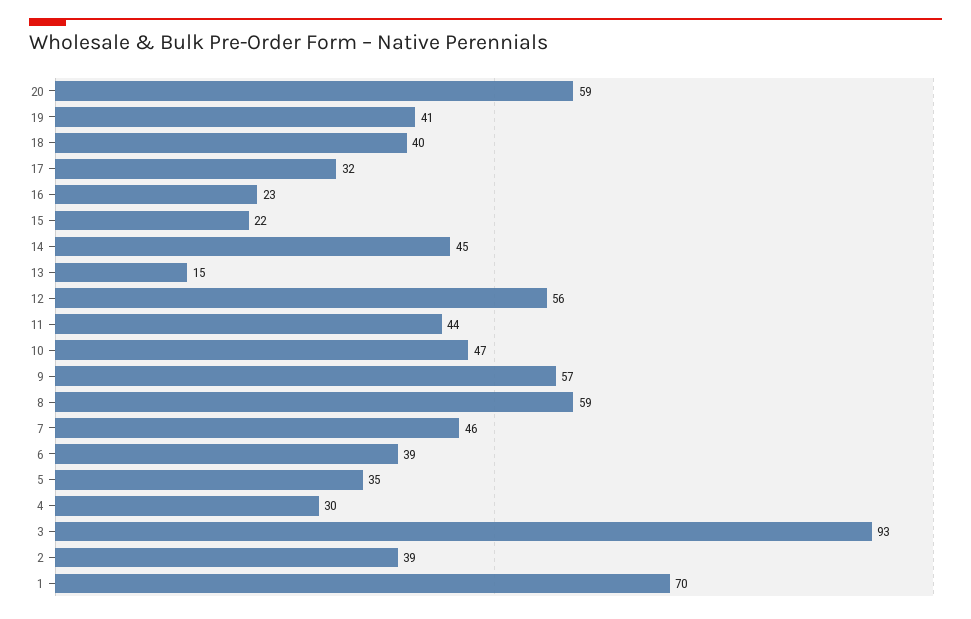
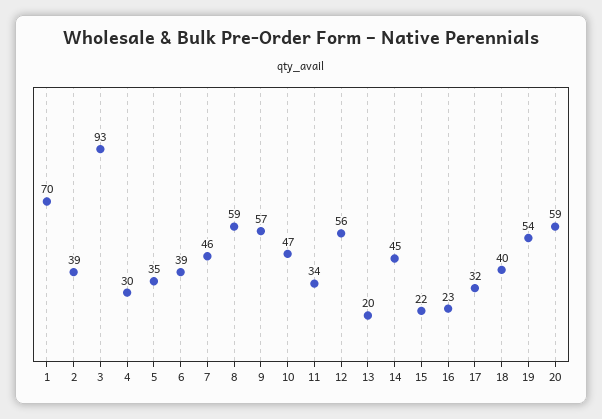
19: 41 -> 54
13: 15 -> 20
11: 44 -> 34

